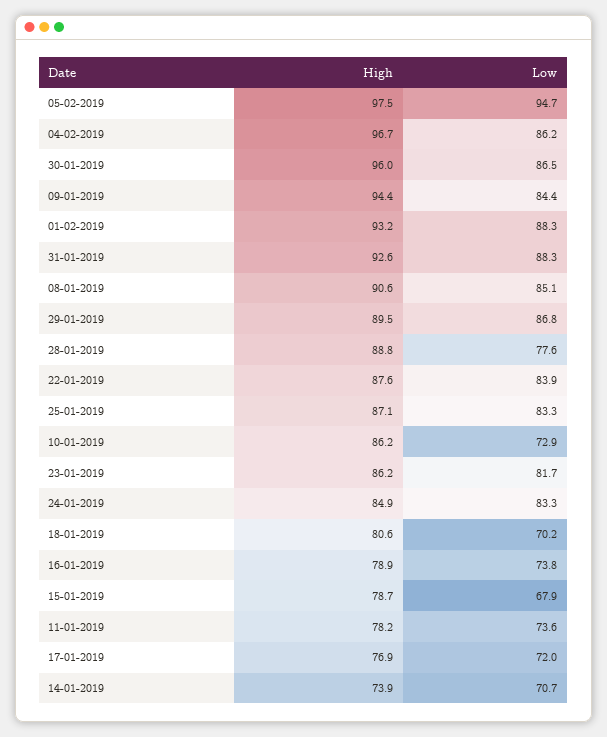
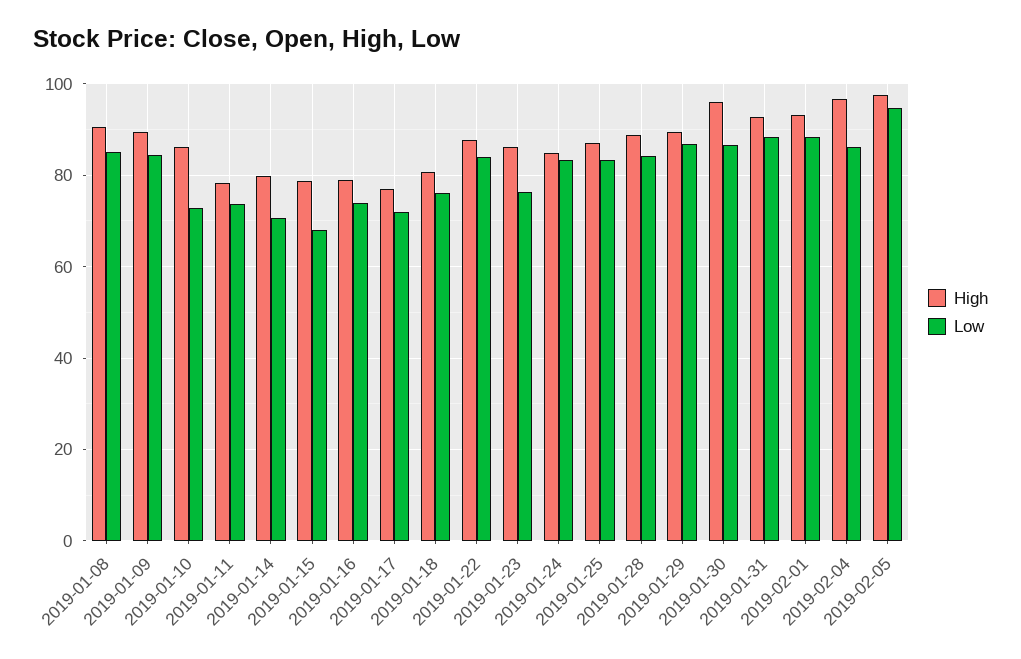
High, 09-01-2019: 94.4 -> 90
Low, 28-01-2019: 77.6 -> 84
Low, 23-01-2019: 81.7 -> 76
Low, 18-01-2019: 70.2 -> 76
High, 14-01-2019: 73.9 -> 80

